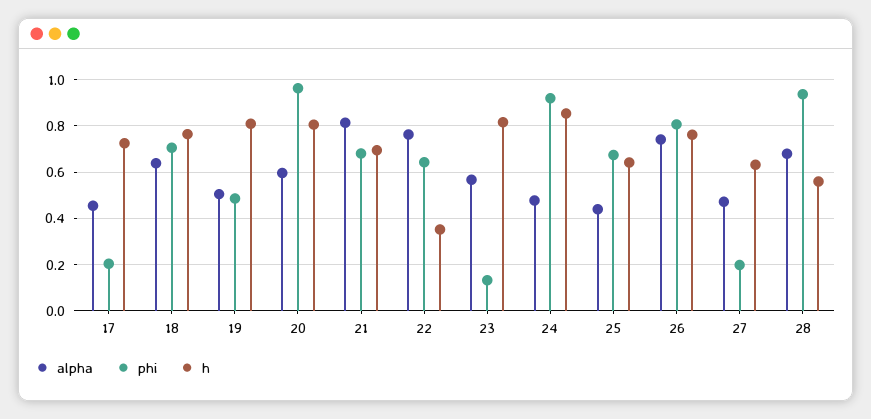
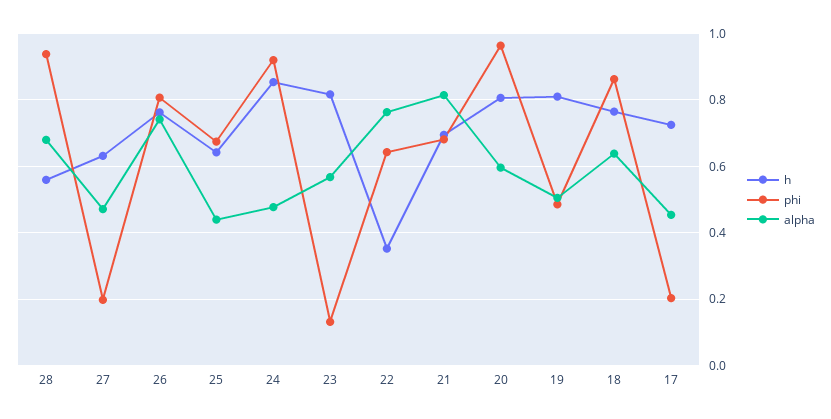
phi, 18: 0.7 -> 0.86

